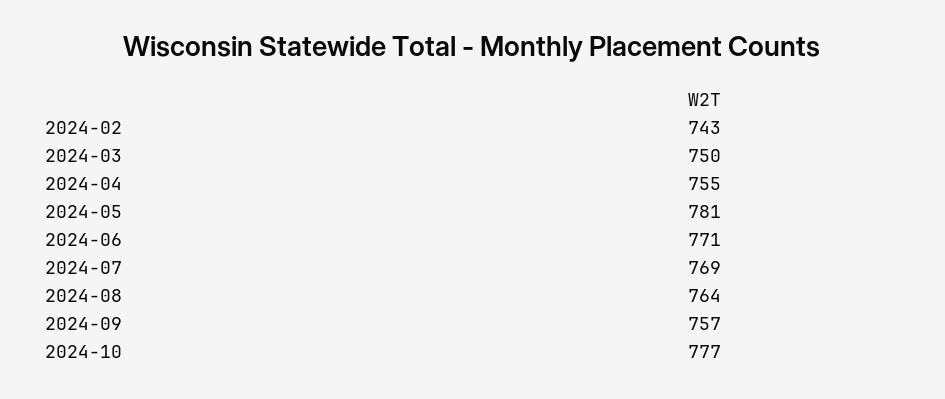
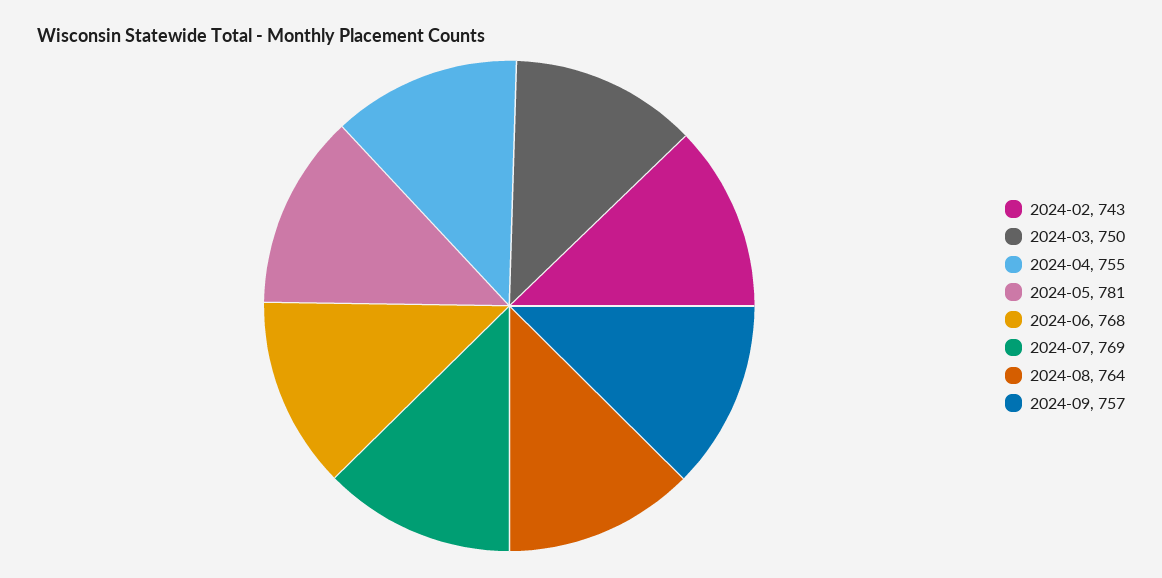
2024-06: 771 -> 768
2024-10: 777 -> none

